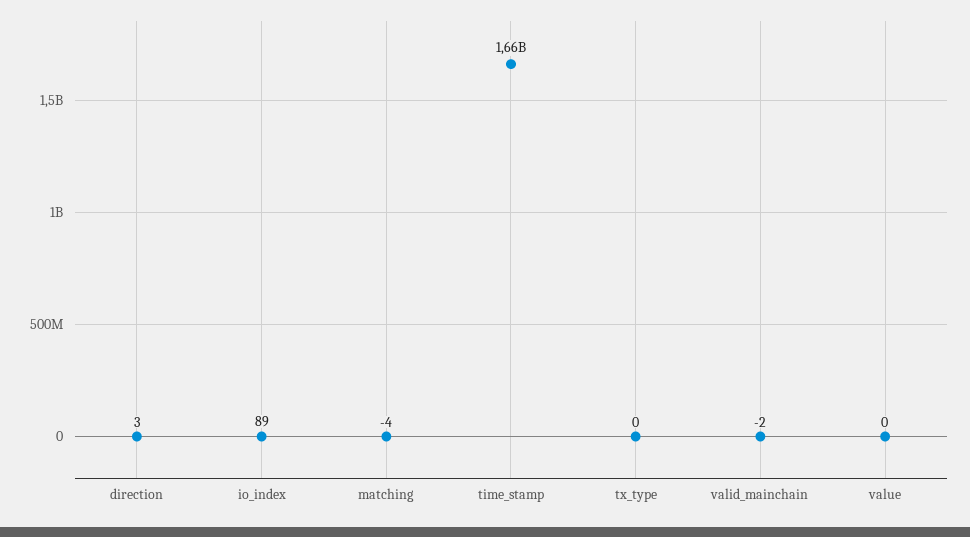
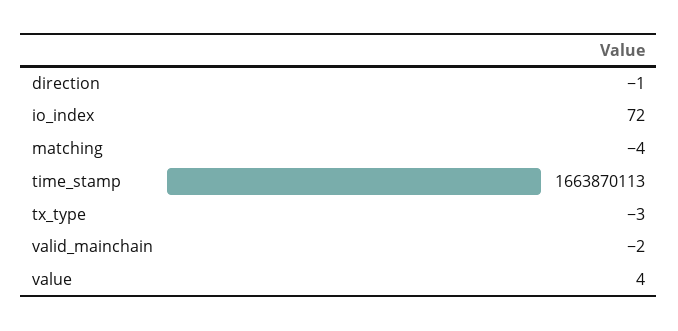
direction: 3 -> -1
io_index: 89 -> 72
tx_type: 0 -> -3
value: 0 -> 4

